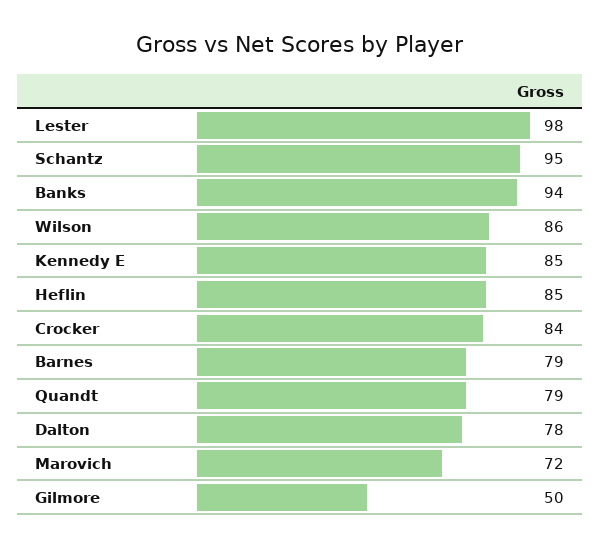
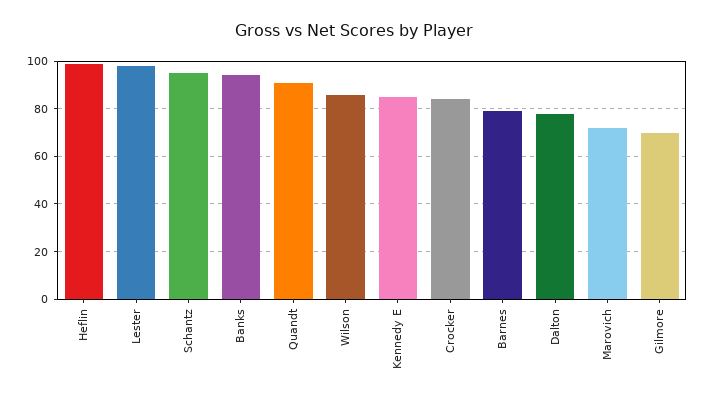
Heflin: 85 -> 100
Quandt: 79 -> 90
Gilmore: 50 -> 70

